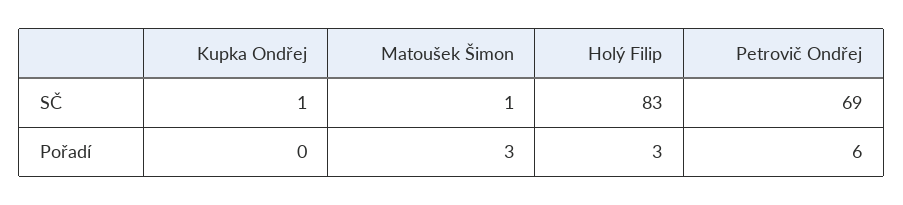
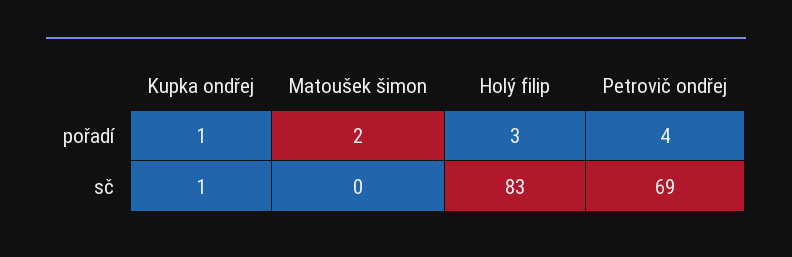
Matoušek Šimon, SČ: 1 -> 0
Kupka Ondřej, Pořadí: 0 -> 1
Matoušek Šimon, Pořadí: 3 -> 2
Petrovič Ondřej, Pořadí: 6 -> 4

